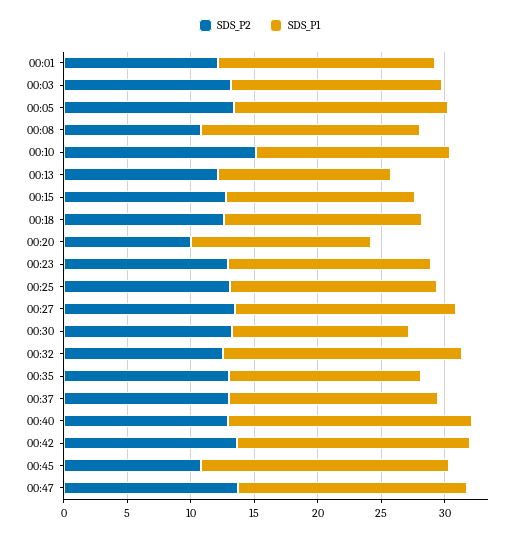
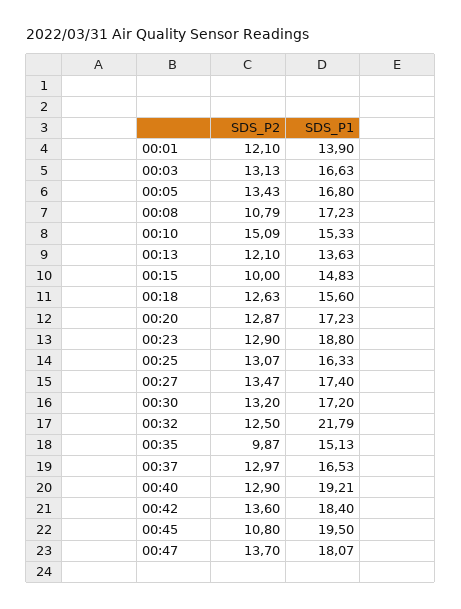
SDS_P1, 00:01: 17 -> 13.9
SDS_P2, 00:15: 13 -> 10
SDS_P2, 00:20: 10 -> 12.87
SDS_P1, 00:20: 14 -> 17.23
SDS_P1, 00:23: 16 -> 18.8
SDS_P1, 00:30: 14 -> 17.2
SDS_P1, 00:32: 19 -> 21.79
SDS_P2, 00:35: 13 -> 9.87

